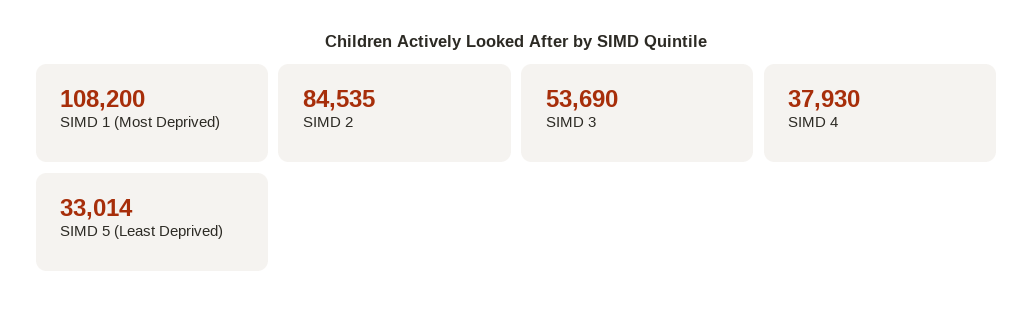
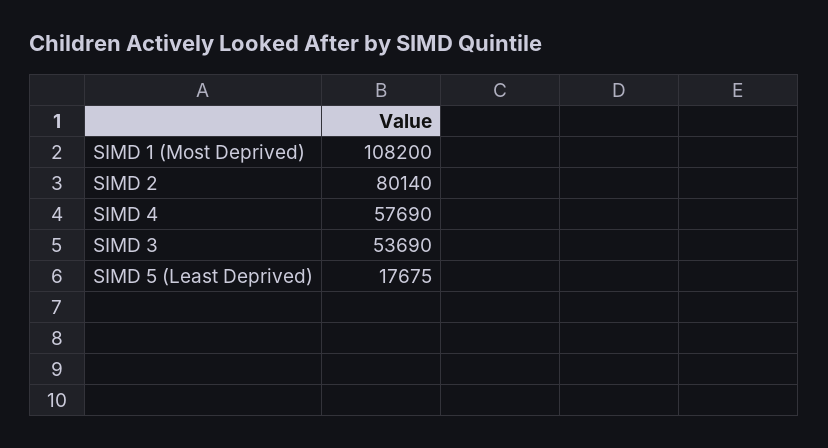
SIMD 2: 84535 -> 80140
SIMD 4: 37930 -> 57690
SIMD 5 (Least Deprived): 33014 -> 17675

